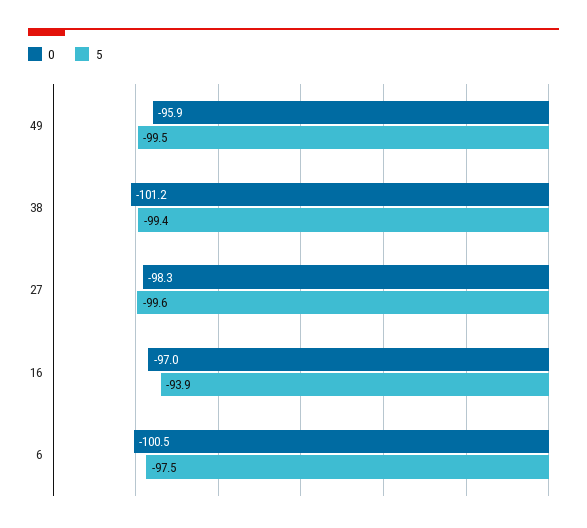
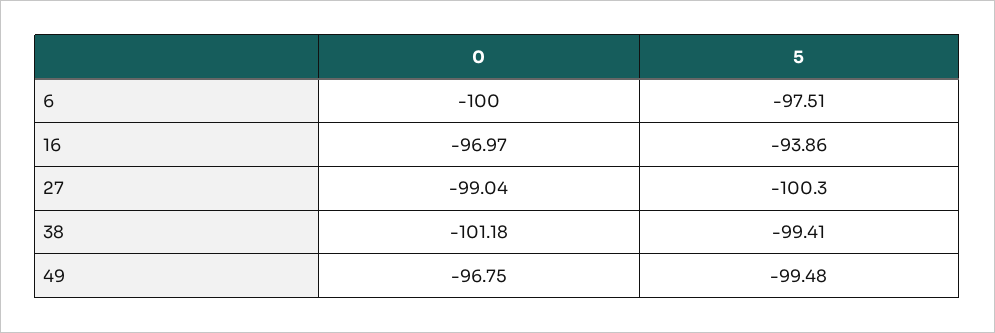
0, 49: -95.9 -> -96.75
0, 27: -98.3 -> -99.04
5, 27: -99.6 -> -100.3
0, 6: -100.5 -> -100

